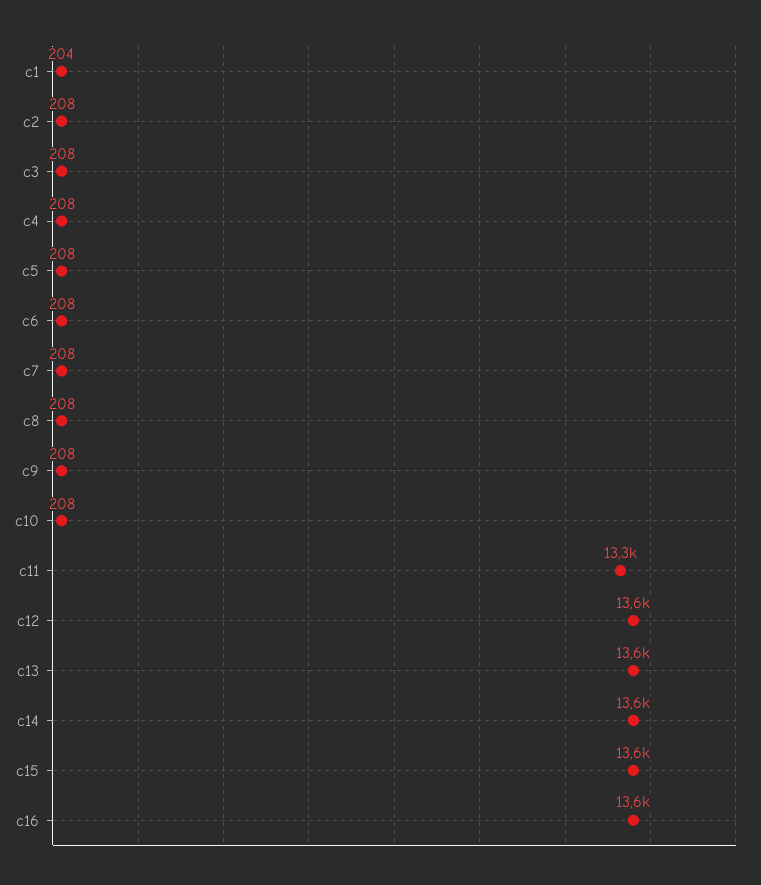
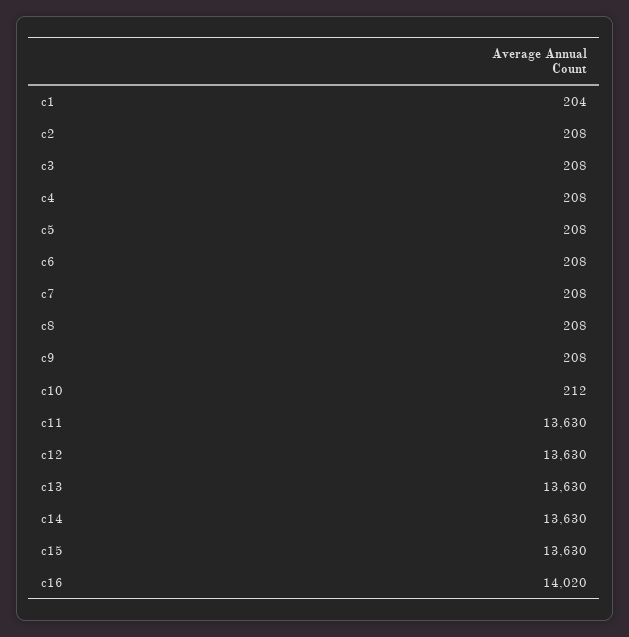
c10: 208 -> 212
c11: 13300 -> 13630
c16: 13600 -> 14020

